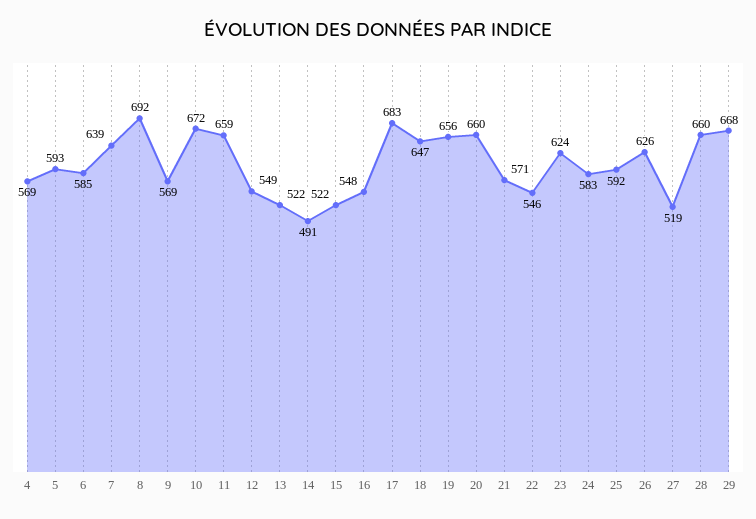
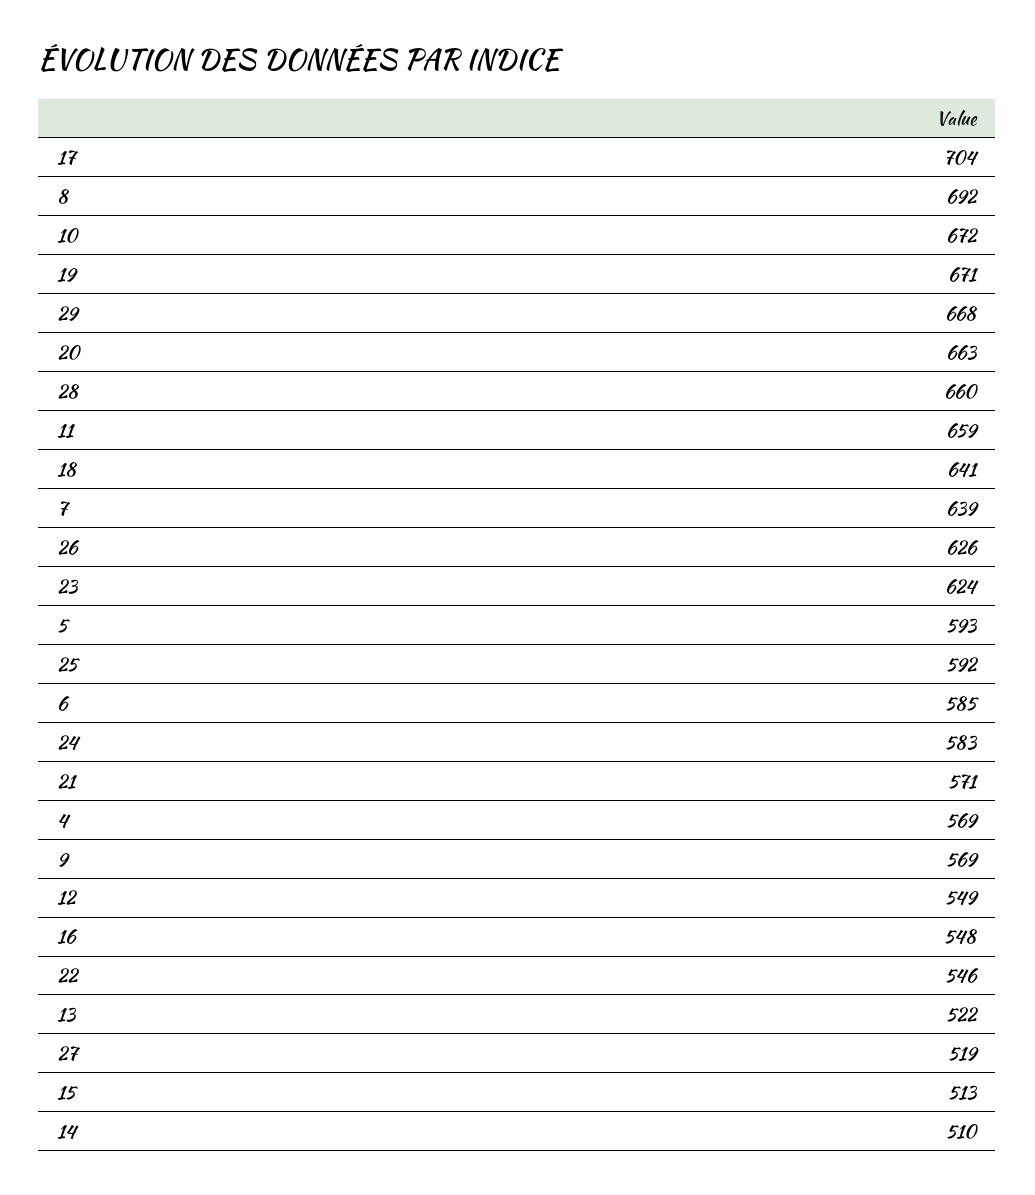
14: 491 -> 510
15: 522 -> 513
17: 683 -> 704
18: 647 -> 641
19: 656 -> 671
20: 660 -> 663

